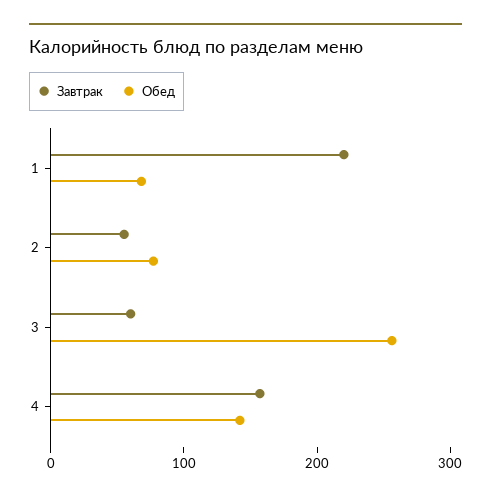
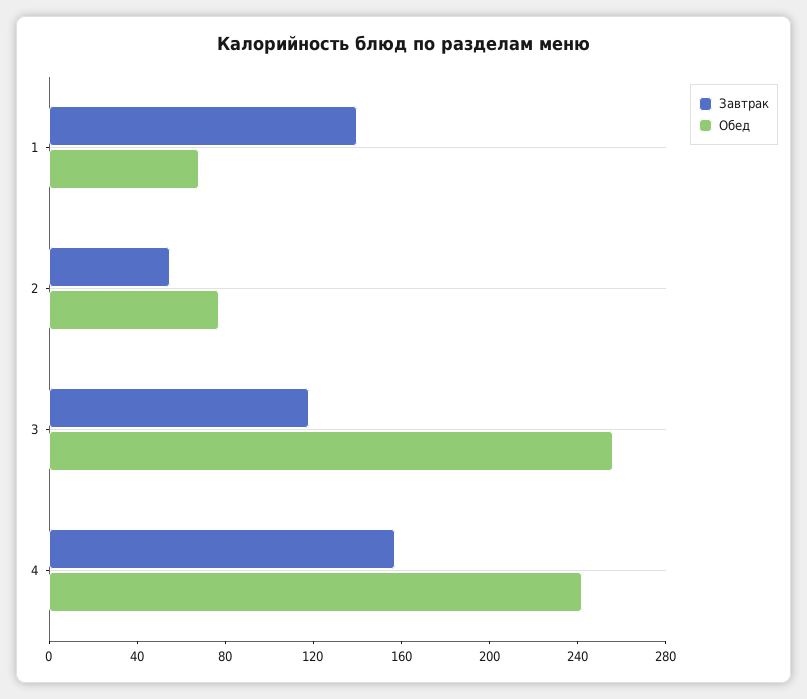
Завтрак, 1: 220 -> 140
Завтрак, 3: 60 -> 120
Обед, 4: 140 -> 240

